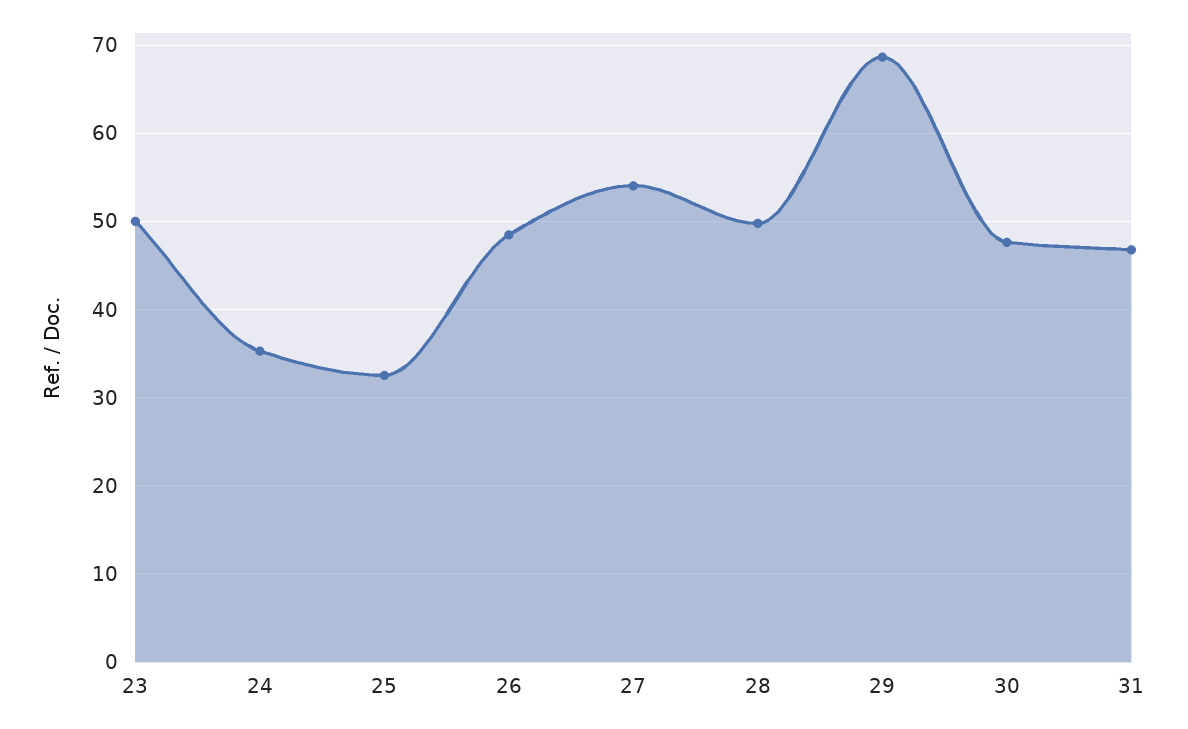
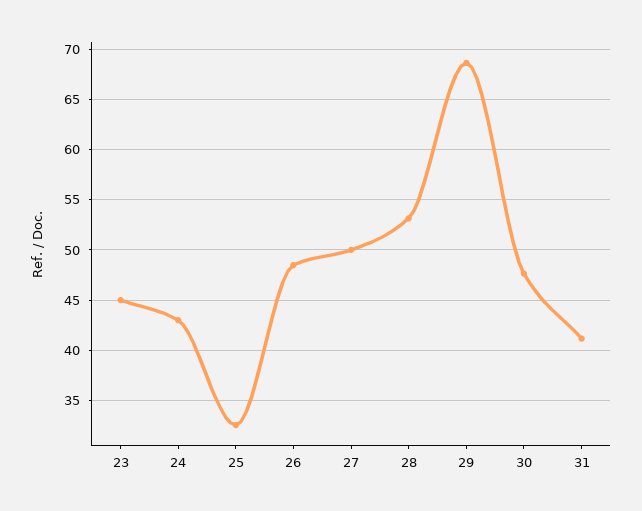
23: 50 -> 45
24: 35 -> 43
27: 54 -> 50
28: 50 -> 53
31: 47 -> 41

